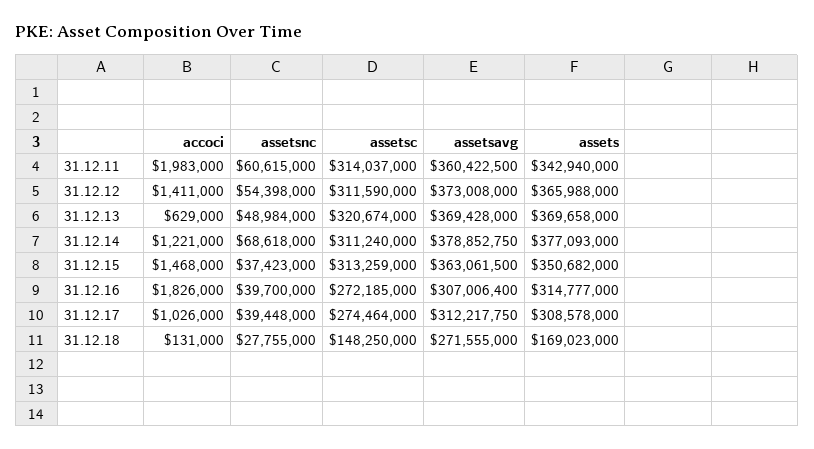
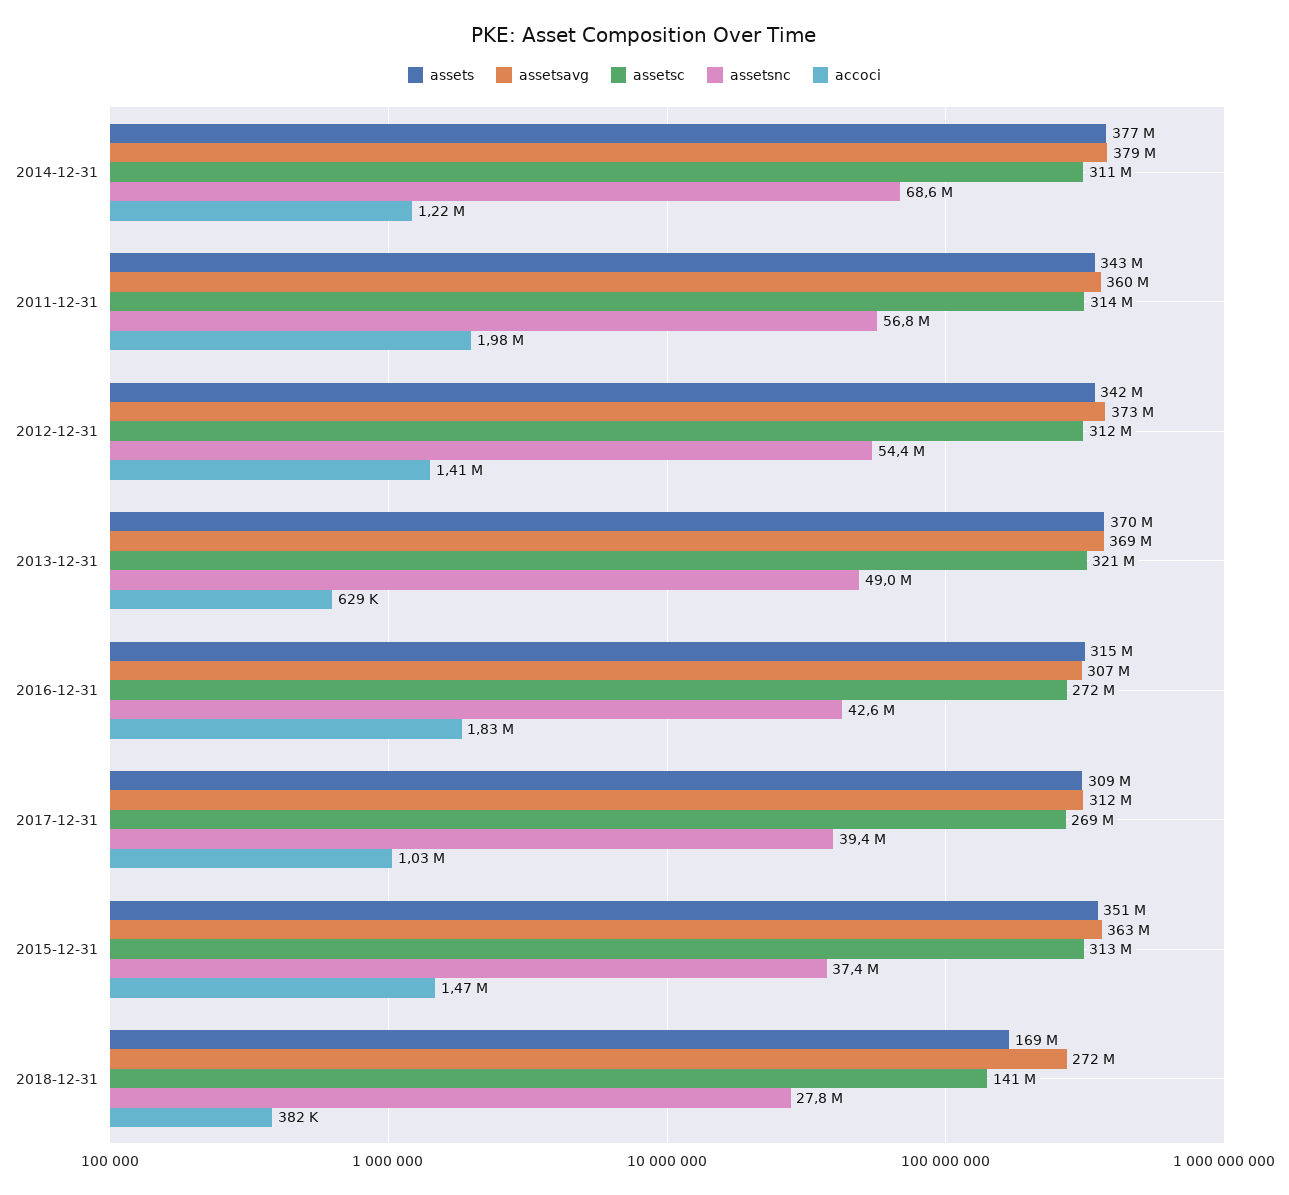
assetsnc, 31.12.11: 60615000 -> 56800000
assets, 31.12.12: 365988000 -> 342000000
assetsnc, 31.12.16: 39700000 -> 42600000
assetsc, 31.12.17: 274464000 -> 269000000
accoci, 31.12.18: 131000 -> 382000
assetsc, 31.12.18: 148250000 -> 141000000

